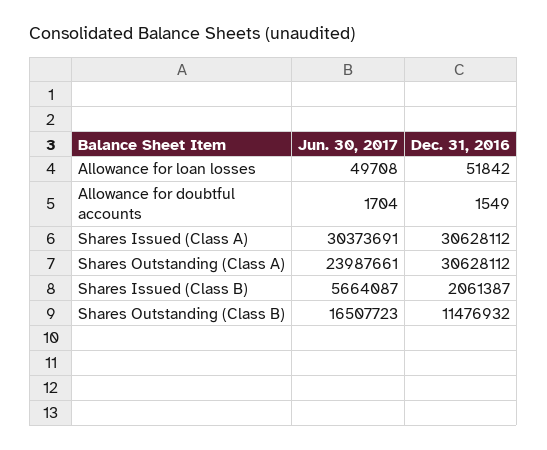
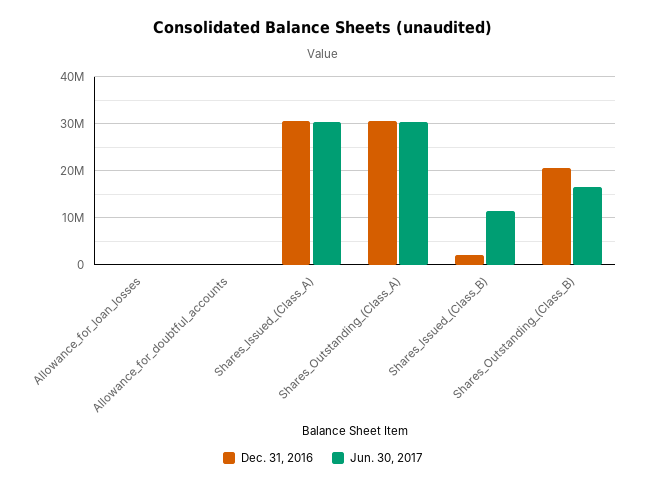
Jun. 30, 2017, Shares Outstanding (Class A): 23987661 -> 30000000
Jun. 30, 2017, Shares Issued (Class B): 5664087 -> 12000000
Dec. 31, 2016, Shares Outstanding (Class B): 11476932 -> 20000000

